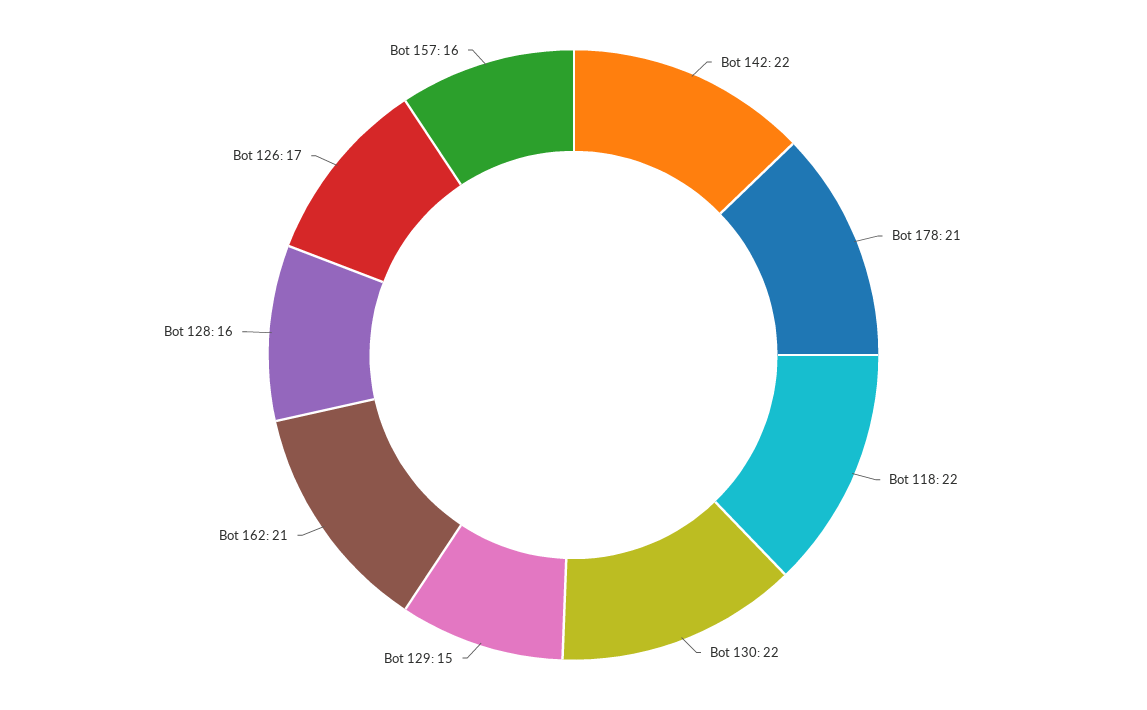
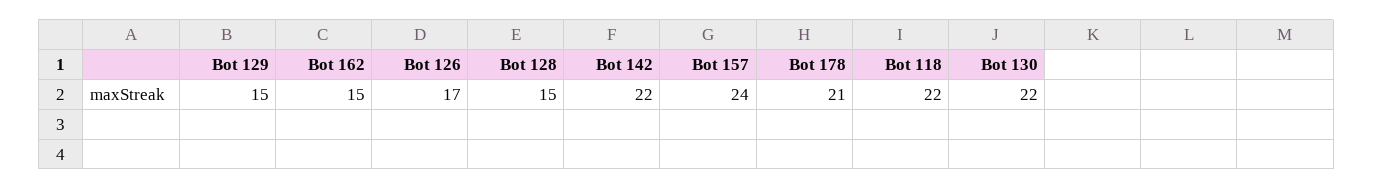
Bot 162: 21 -> 15
Bot 128: 16 -> 15
Bot 157: 16 -> 24

